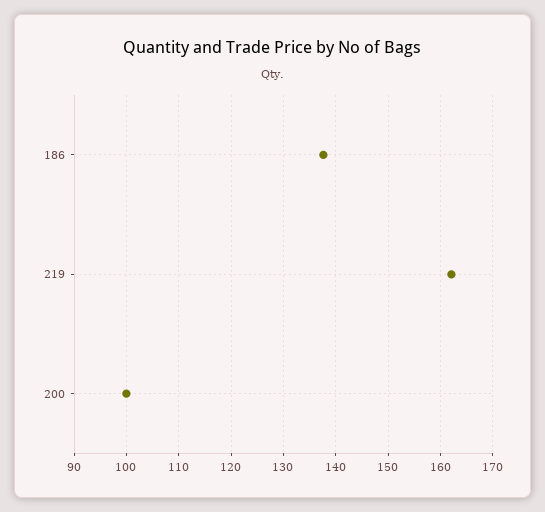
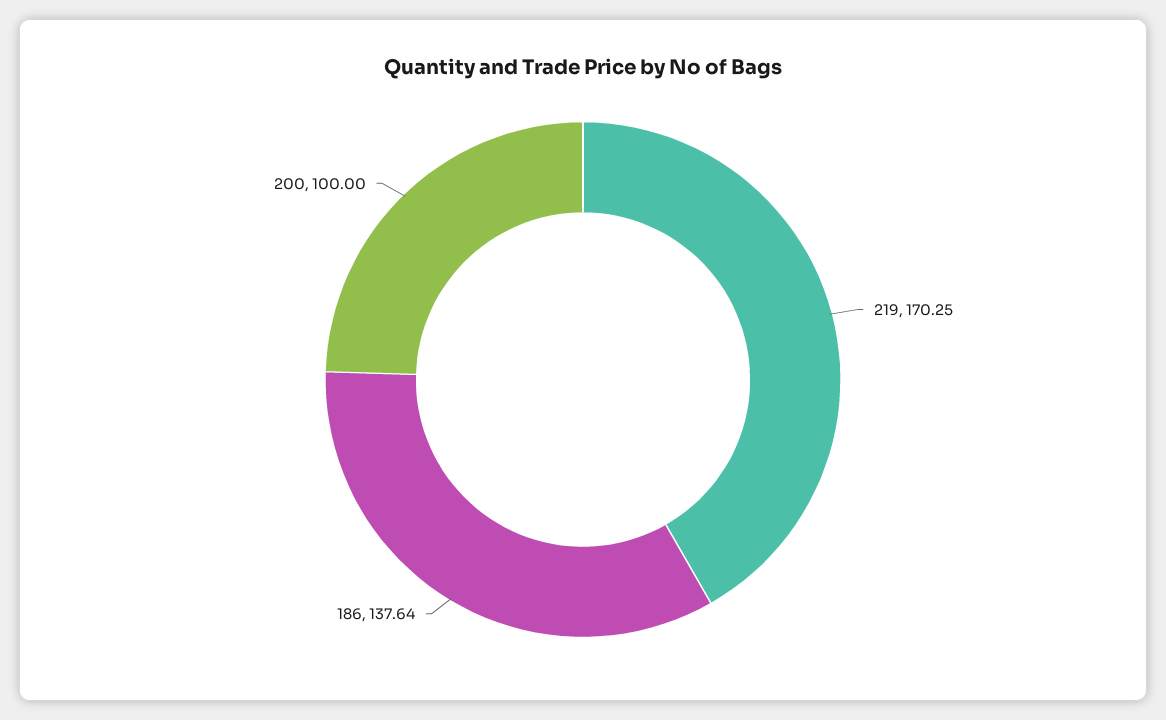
219: 162 -> 170.25

